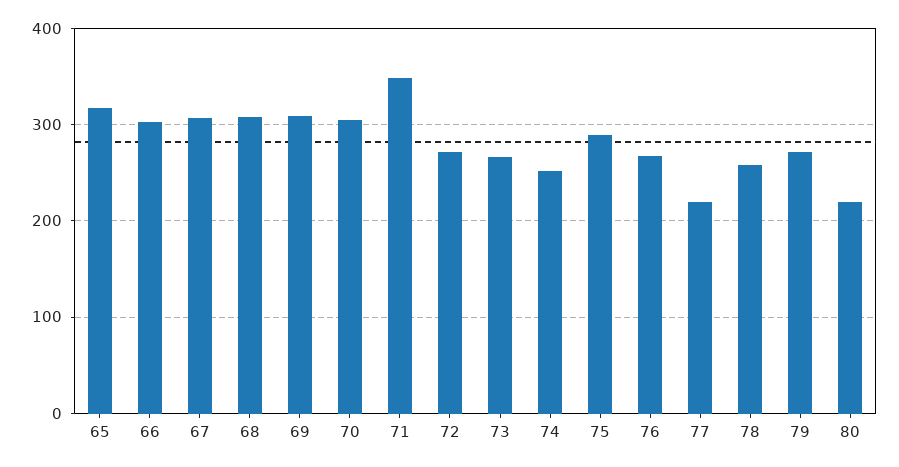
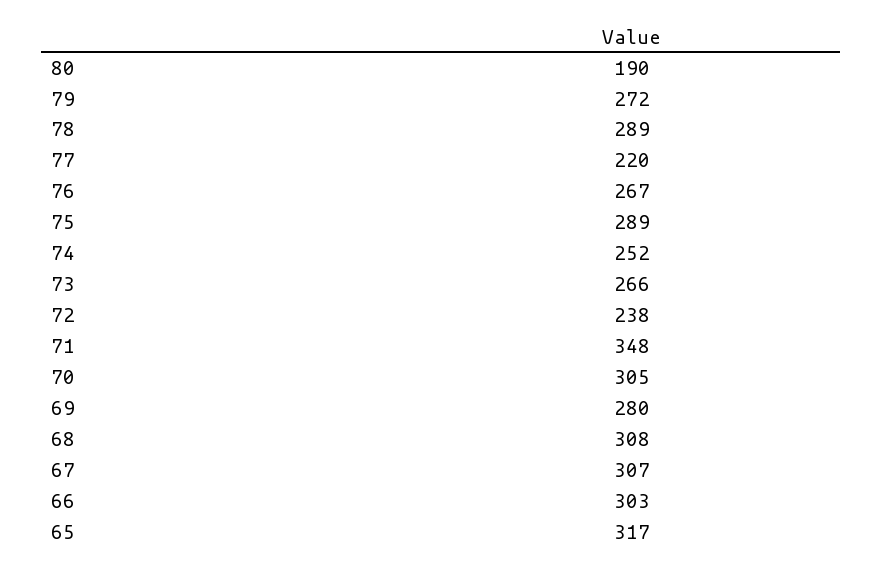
69: 310 -> 280
72: 270 -> 238
78: 260 -> 289
80: 220 -> 190

